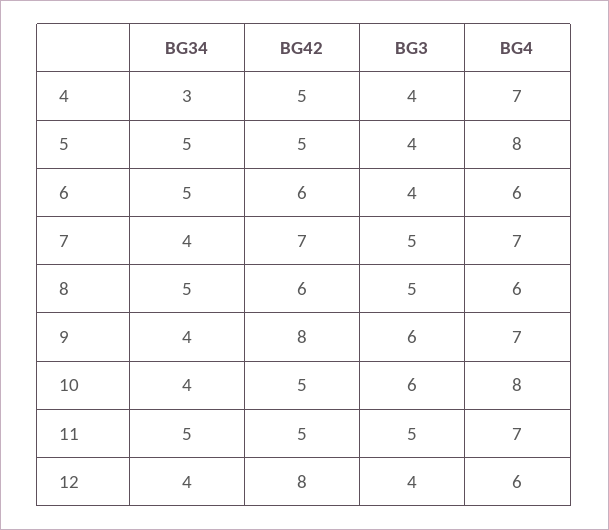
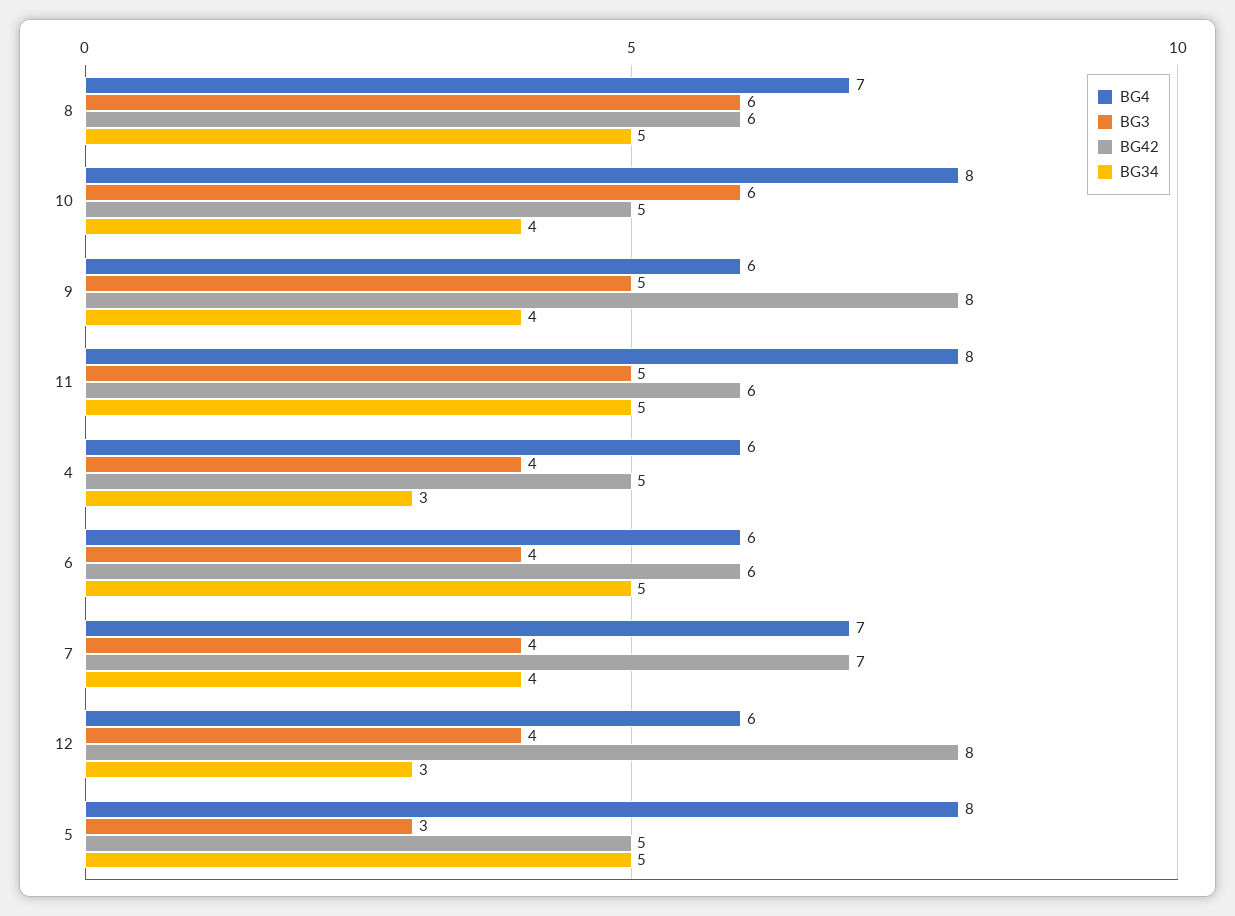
BG4, 4: 7 -> 6
BG3, 5: 4 -> 3
BG3, 7: 5 -> 4
BG3, 8: 5 -> 6
BG4, 8: 6 -> 7
BG3, 9: 6 -> 5
BG4, 9: 7 -> 6
BG42, 11: 5 -> 6
BG4, 11: 7 -> 8
BG34, 12: 4 -> 3

